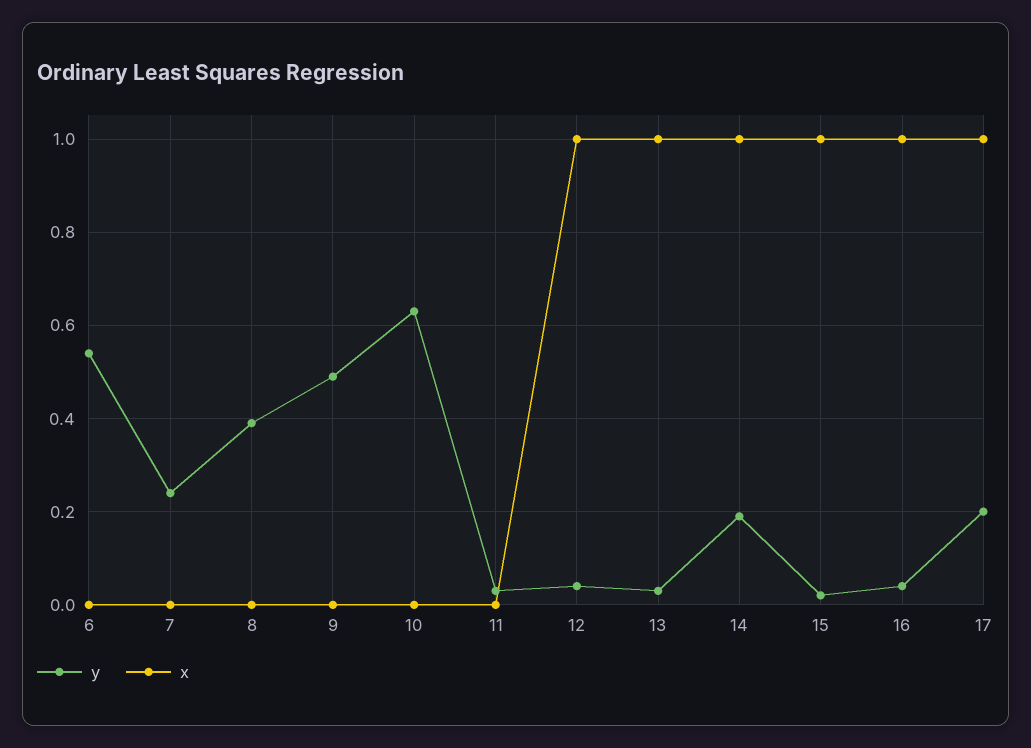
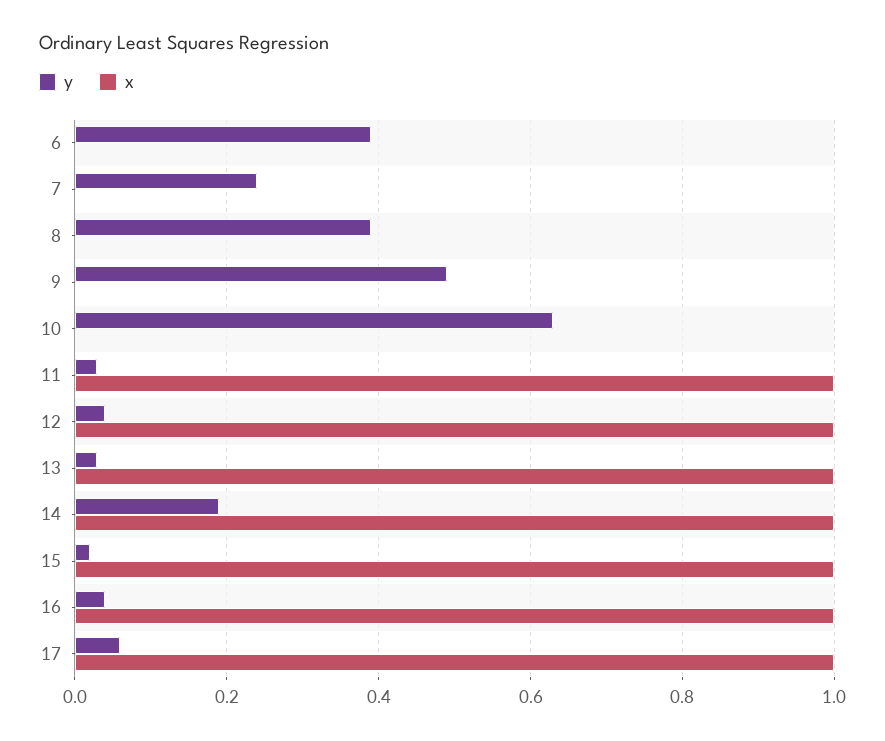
y, 6: 0.55 -> 0.4
x, 11: 0 -> 1
y, 17: 0.2 -> 0.05

